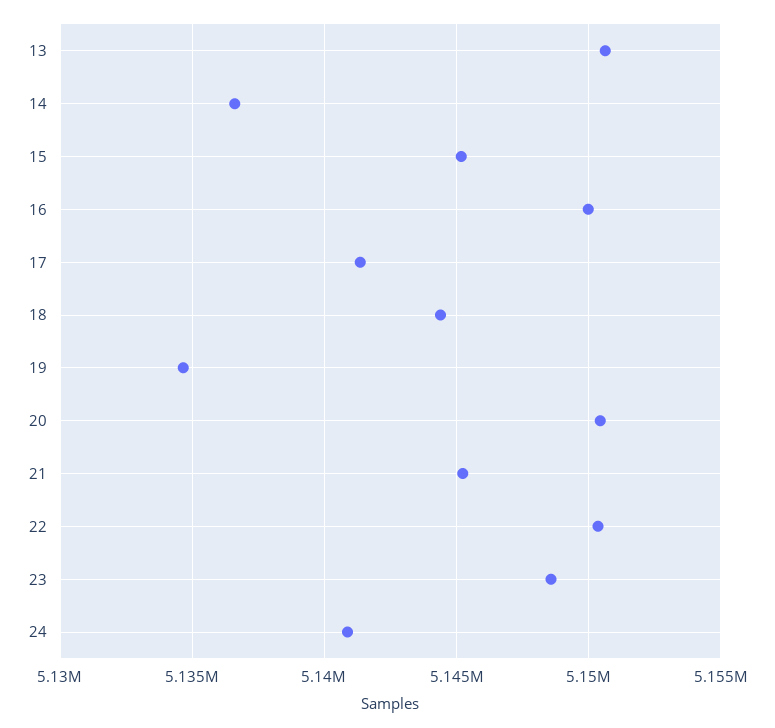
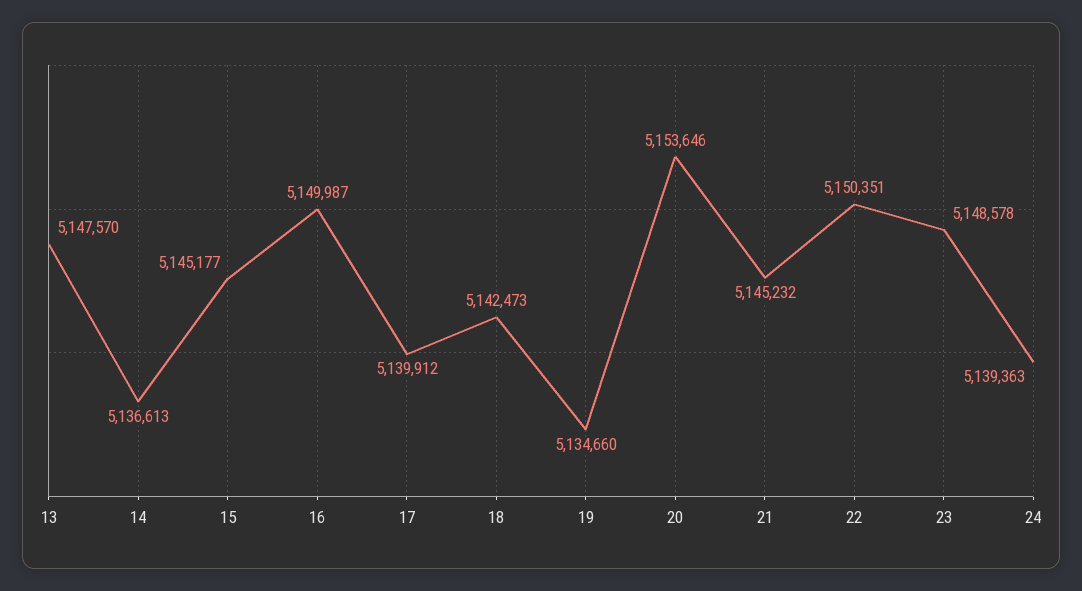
13: 5150500 -> 5147570
17: 5141500 -> 5139912
18: 5144500 -> 5142473
20: 5150500 -> 5153646
24: 5141000 -> 5139363

